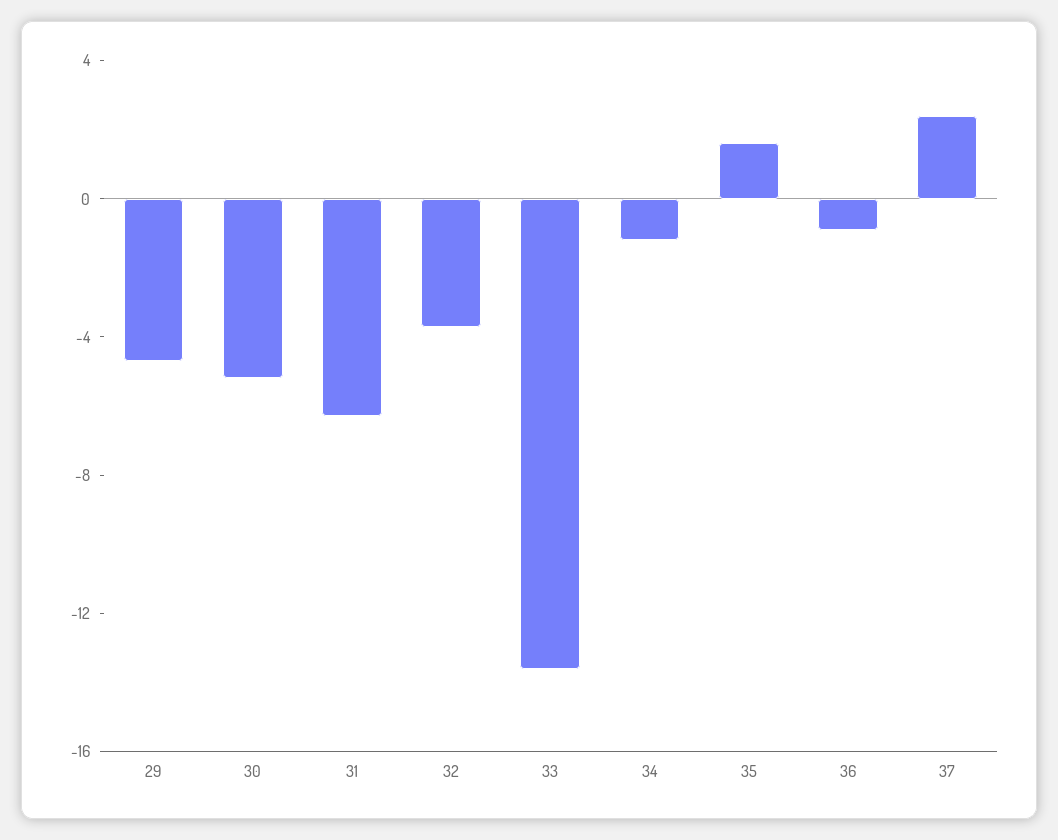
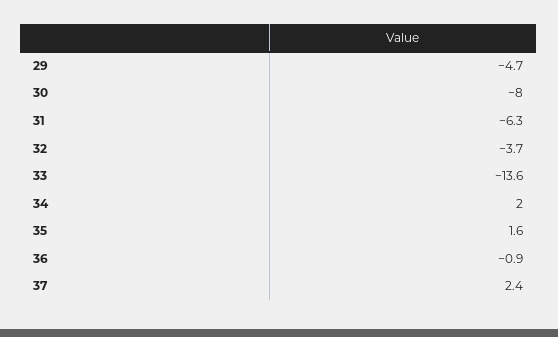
30: -5 -> -8
34: -1 -> 2

